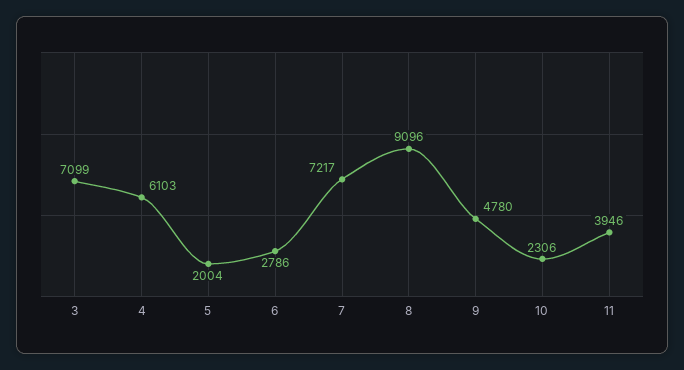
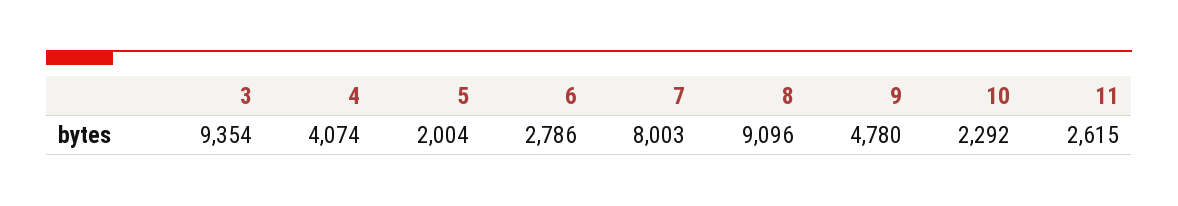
3: 7099 -> 9354
4: 6103 -> 4074
7: 7217 -> 8003
10: 2306 -> 2292
11: 3946 -> 2615

